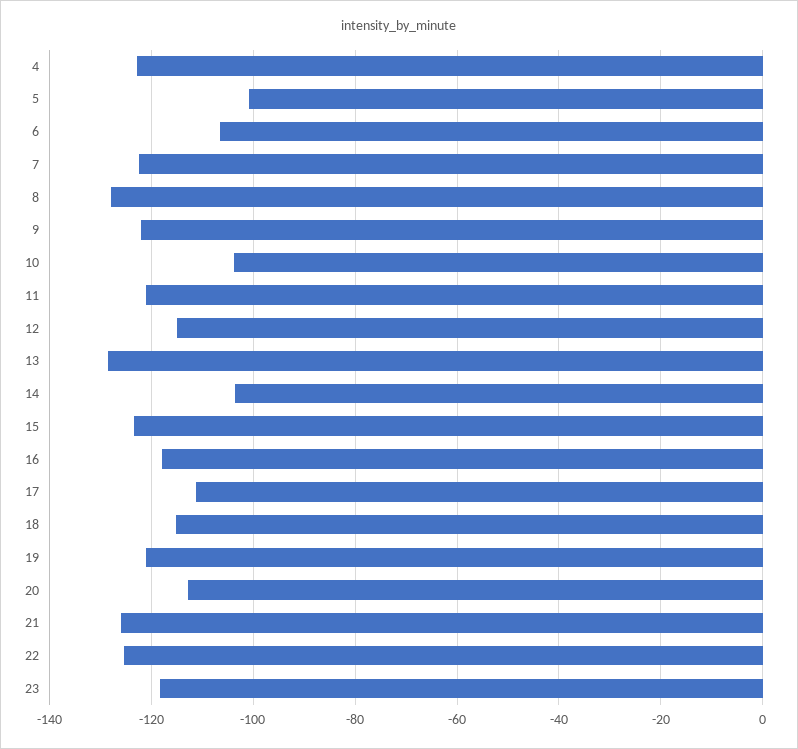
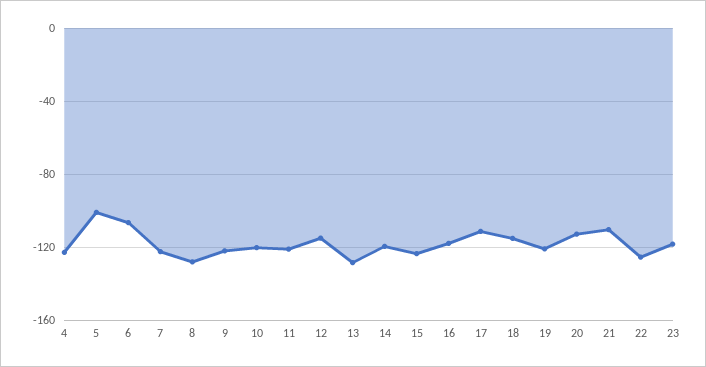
10: -104 -> -120
14: -104 -> -120
21: -126 -> -110

